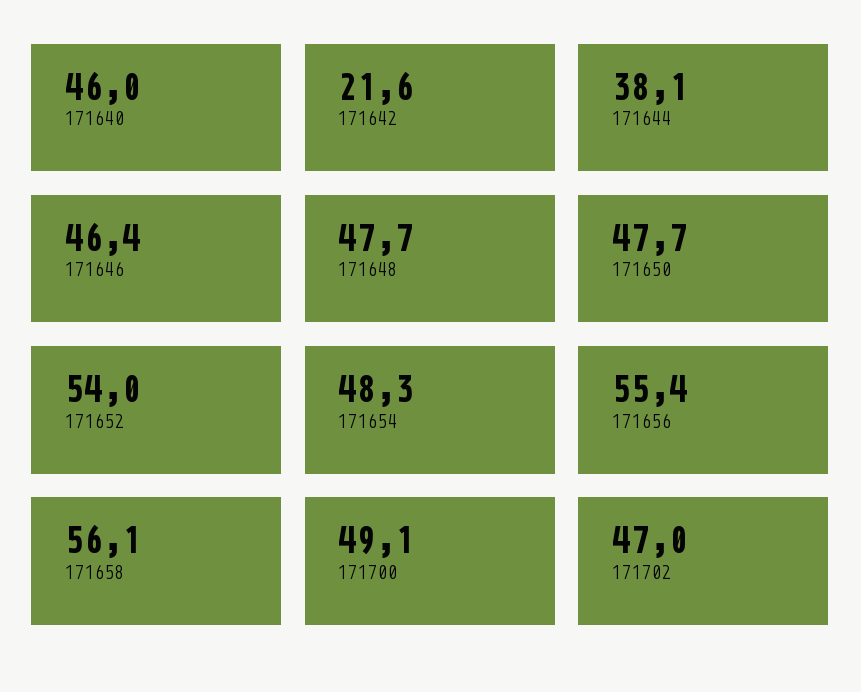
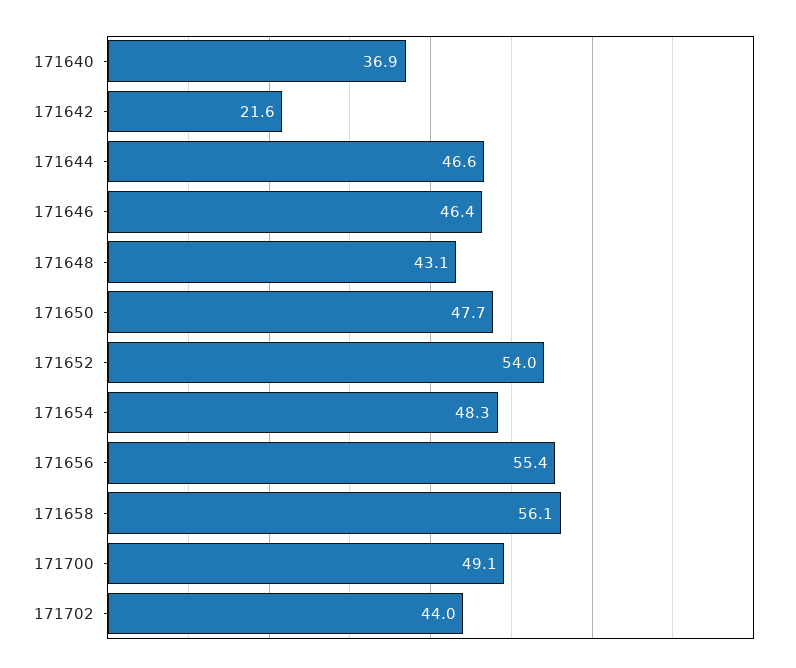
171640: 46 -> 36.9
171644: 38.1 -> 46.6
171648: 47.7 -> 43.1
171702: 47 -> 44

